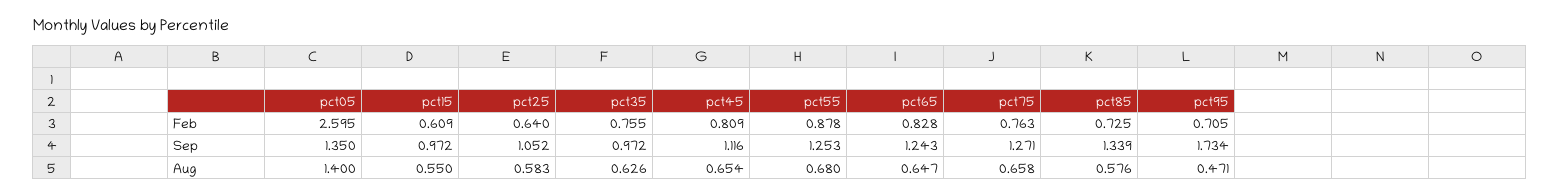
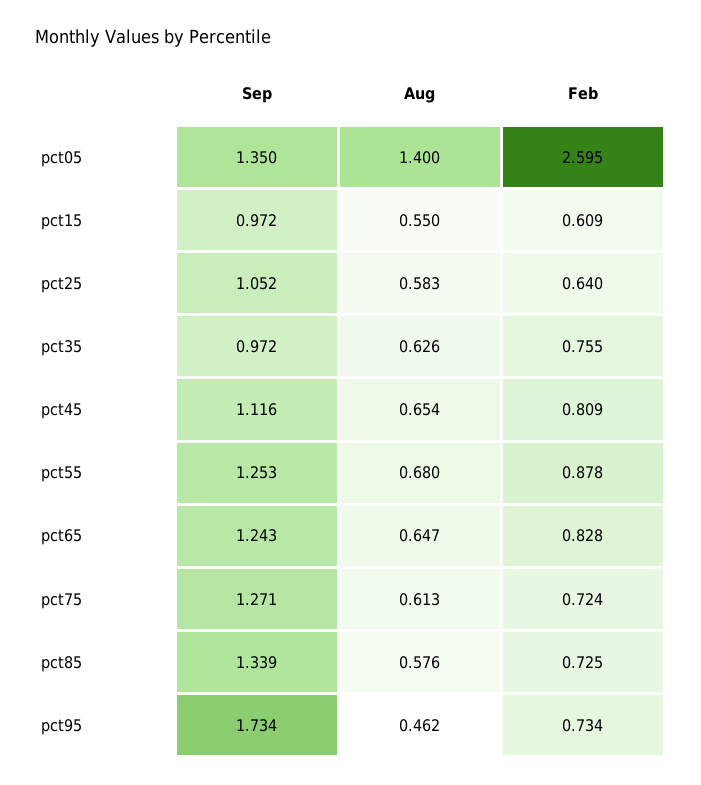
pct75, Feb: 0.763 -> 0.724
pct95, Feb: 0.705 -> 0.734
pct75, Aug: 0.658 -> 0.613
pct95, Aug: 0.471 -> 0.462

